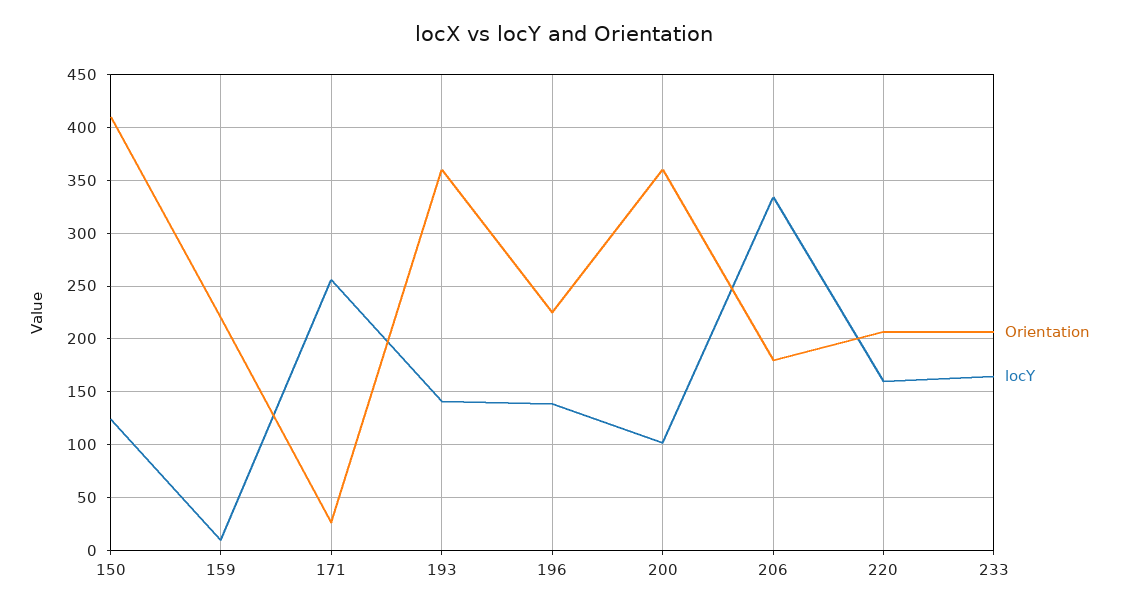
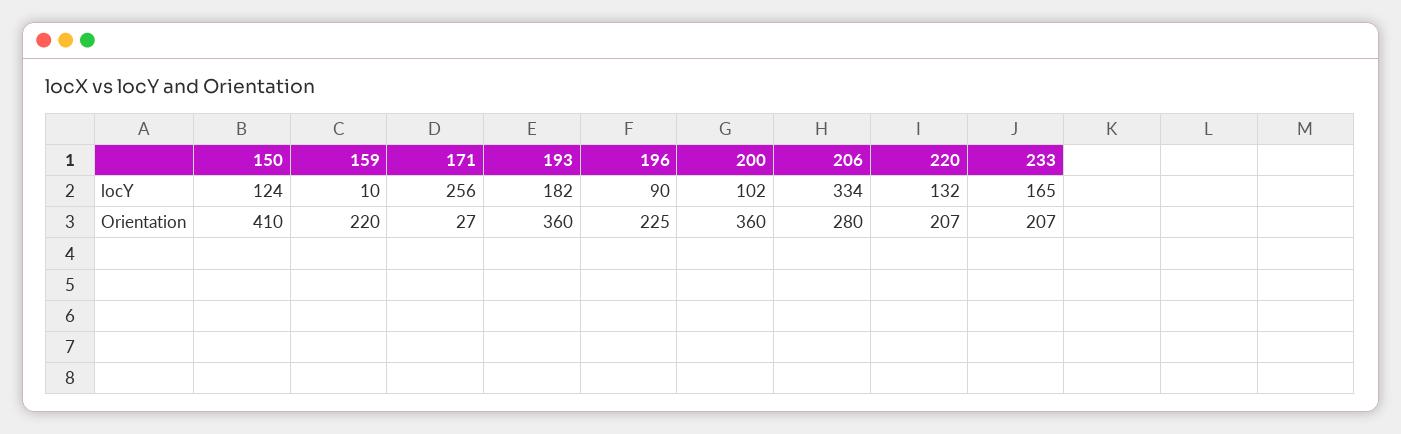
locY, 193: 140 -> 182
locY, 196: 140 -> 90
Orientation, 206: 180 -> 280
locY, 220: 160 -> 132

